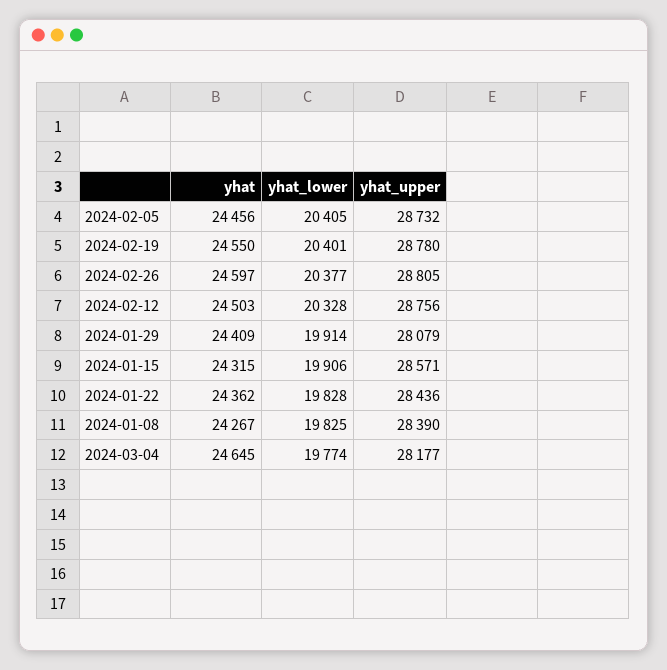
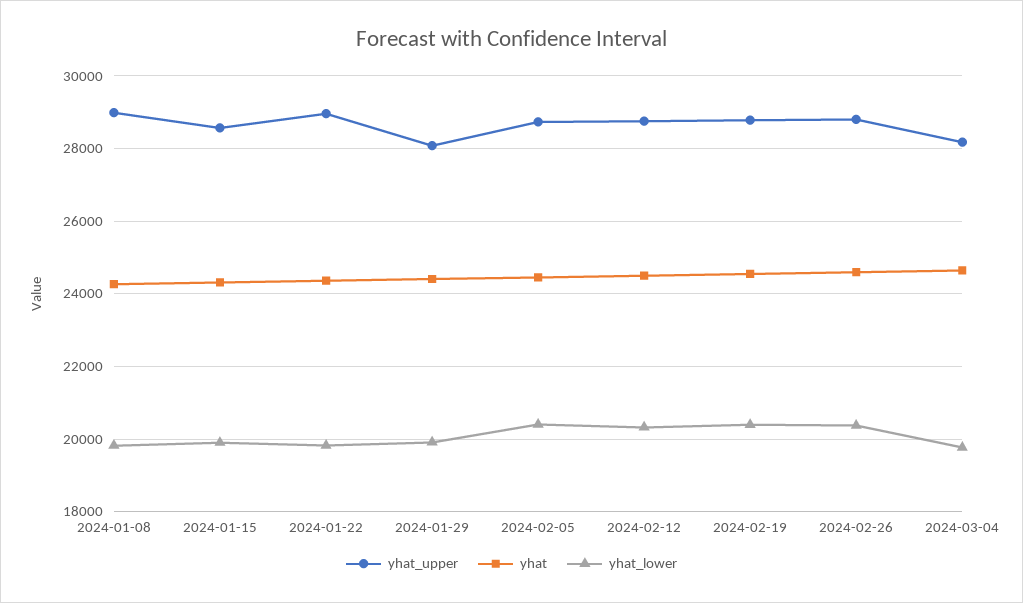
yhat_upper, 2024-01-22: 28436 -> 29000
yhat_upper, 2024-01-08: 28390 -> 29000

